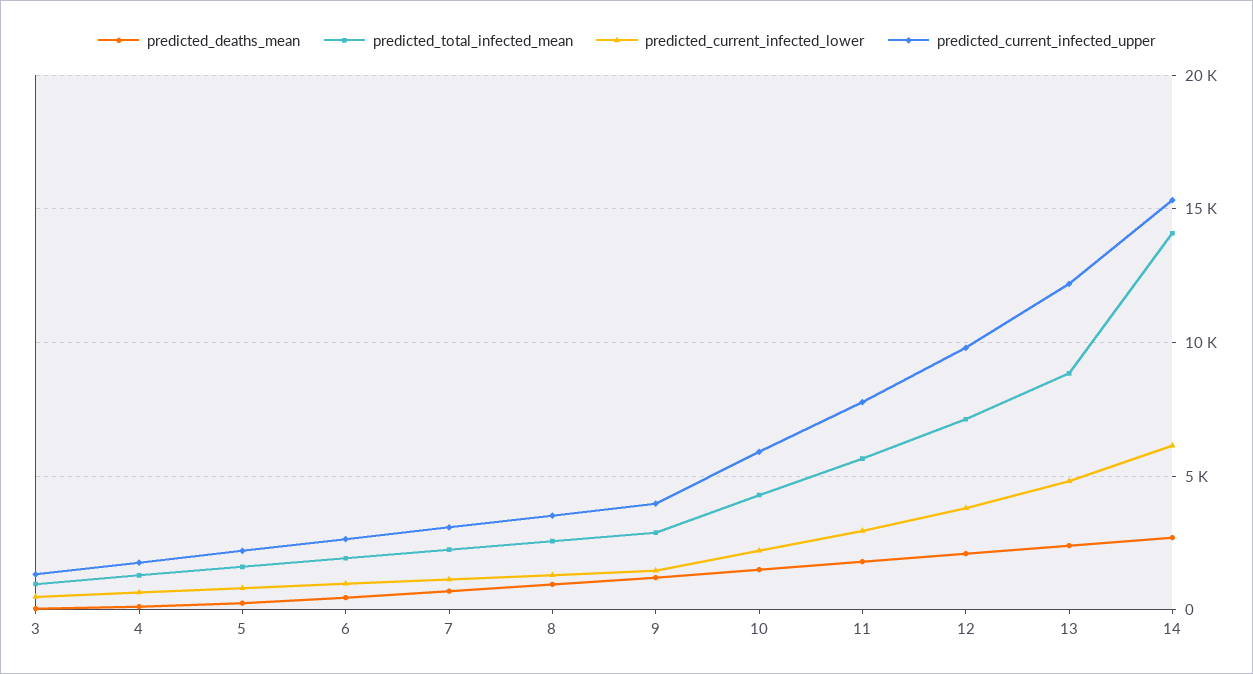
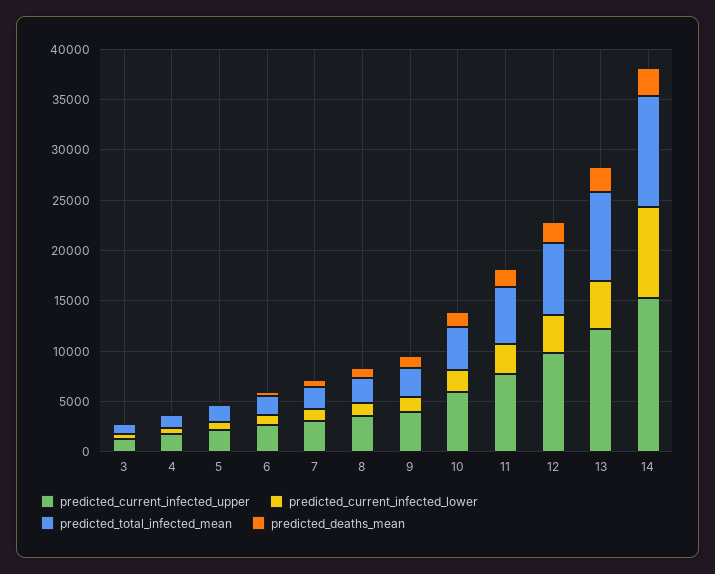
predicted_total_infected_mean, 14: 14000 -> 11000
predicted_current_infected_lower, 14: 6000 -> 9000

